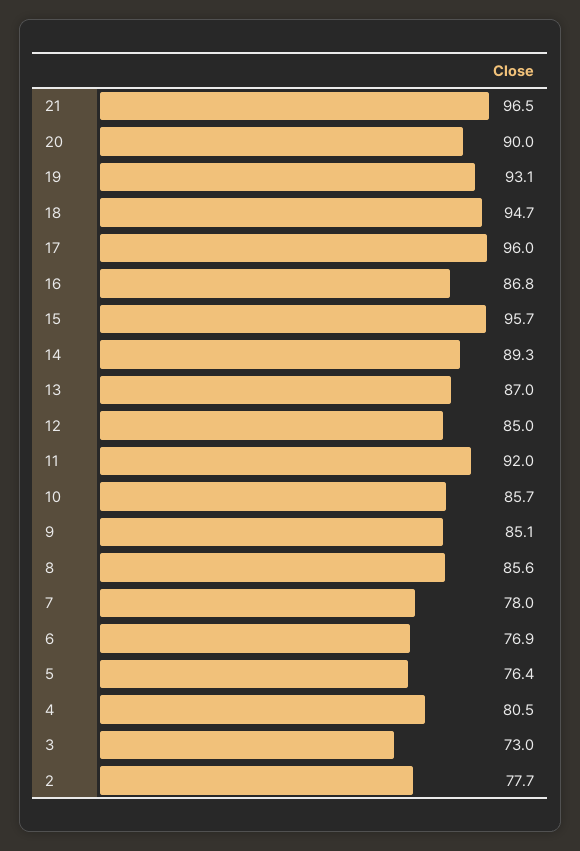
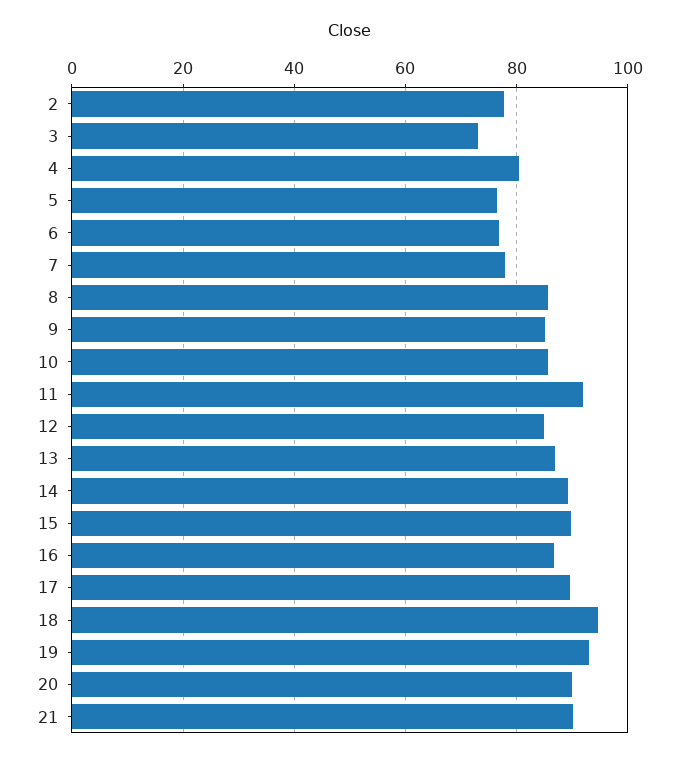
21: 96.5 -> 90
17: 96 -> 90
15: 95.7 -> 90

